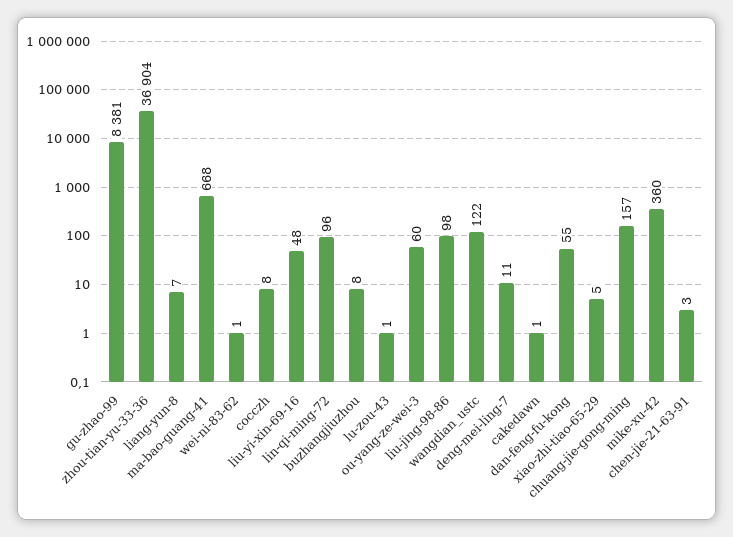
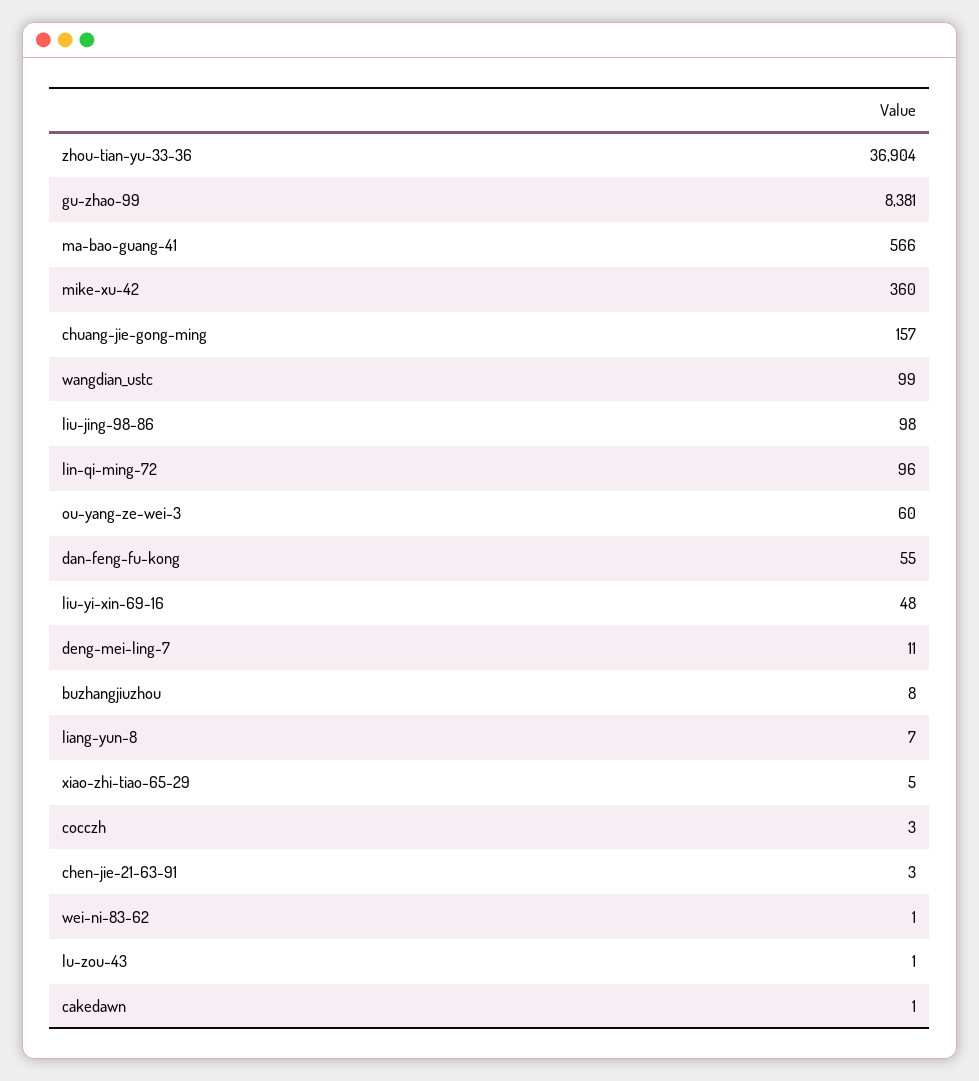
ma-bao-guang-41: 668 -> 566
cocczh: 8 -> 3
wangdian_ustc: 122 -> 99

